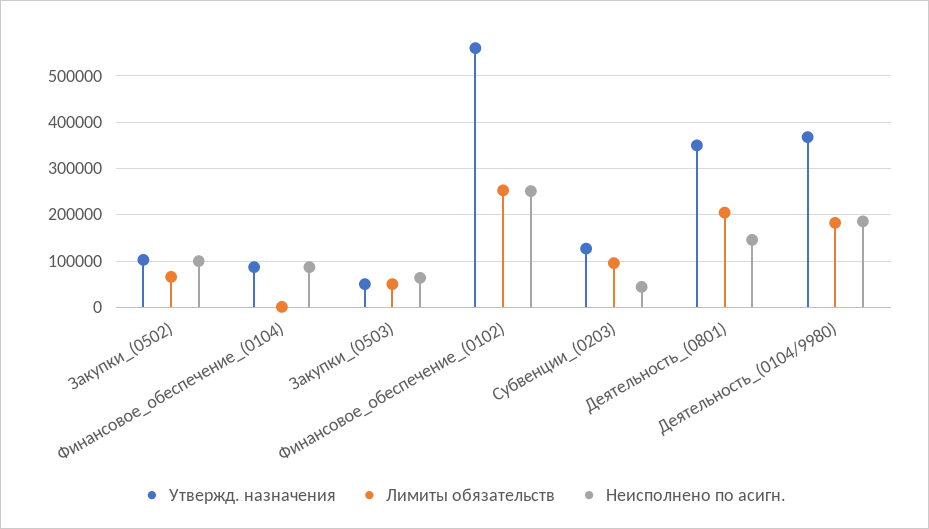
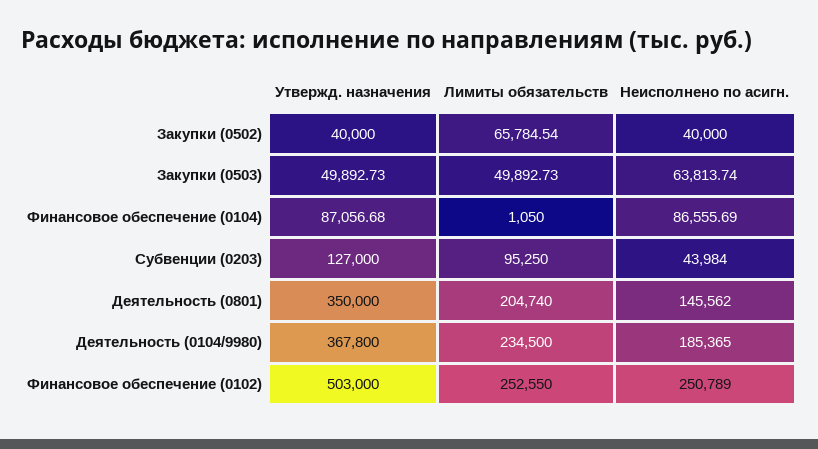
Утвержд. назначения, Закупки_(0502): 100000 -> 40000
Неисполнено по асигн., Закупки_(0502): 100000 -> 40000
Утвержд. назначения, Финансовое_обеспечение_(0102): 560000 -> 503000
Лимиты обязательств, Деятельность_(0104/9980): 180000 -> 234500

